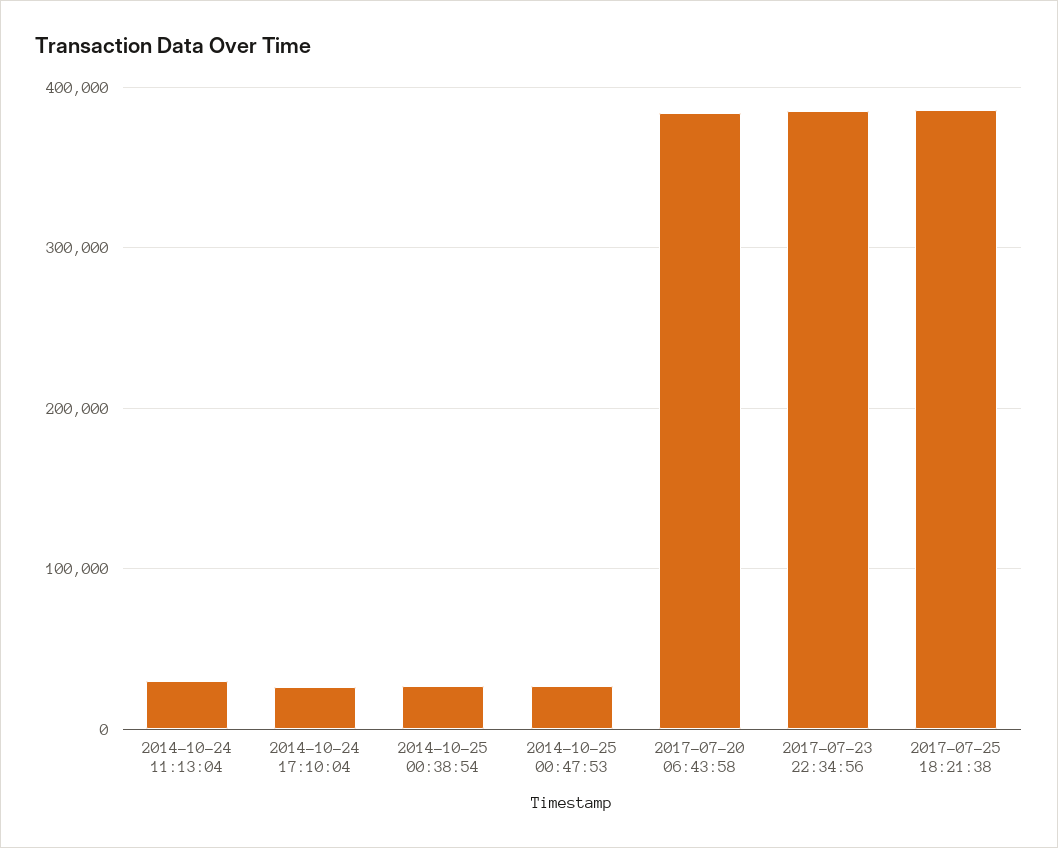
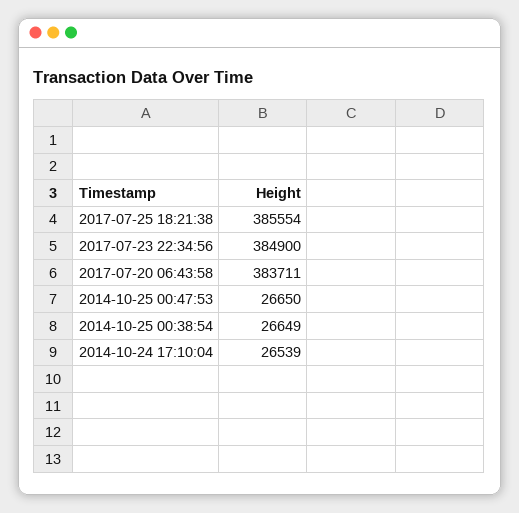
2014-10-24 11:13:04: 30000 -> none

